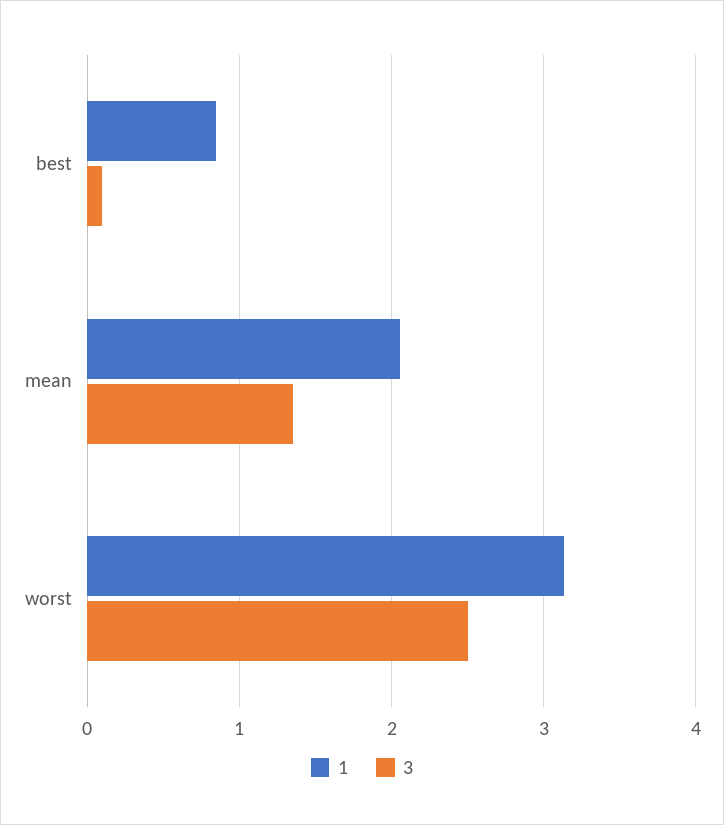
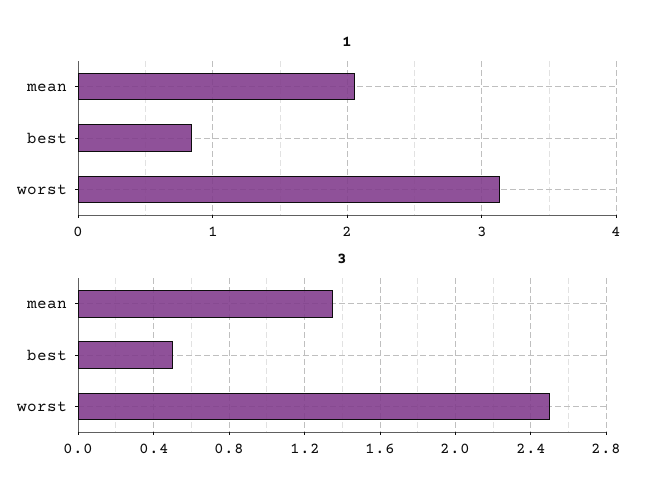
3, best: 0.1 -> 0.5

